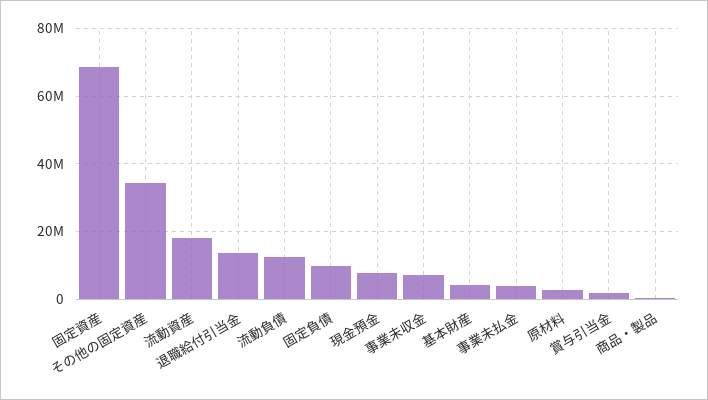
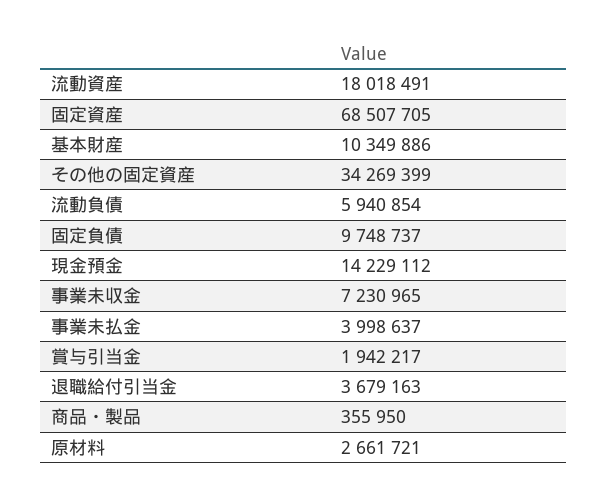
退職給付引当金: 14000000 -> 3679163
流動負債: 12000000 -> 5940854
現金預金: 8000000 -> 14229112
基本財産: 4000000 -> 10349886

